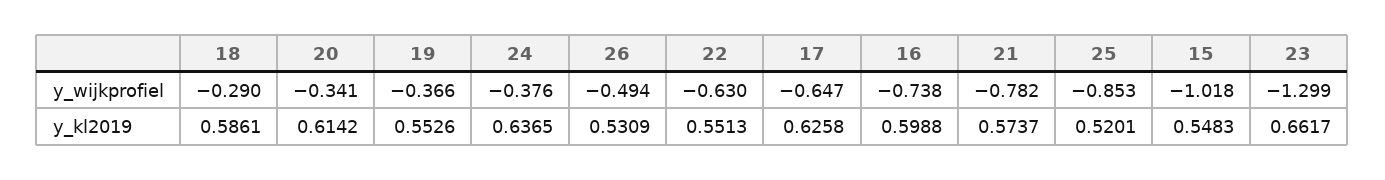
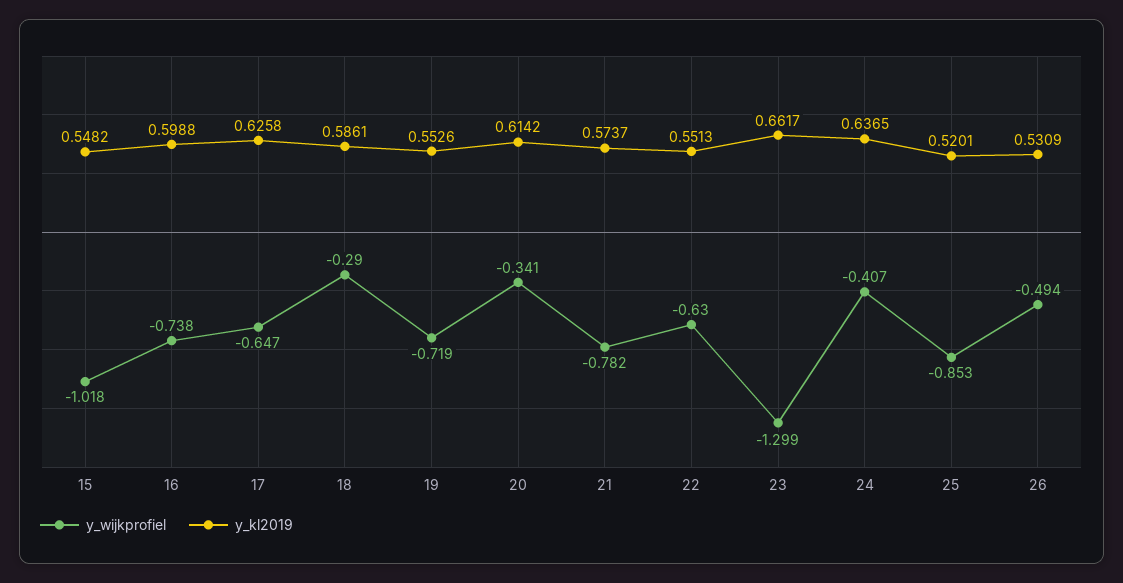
y_wijkprofiel, 19: -0.366 -> -0.719
y_wijkprofiel, 24: -0.376 -> -0.407
y_kl2019, 15: 0.5483 -> 0.5482

